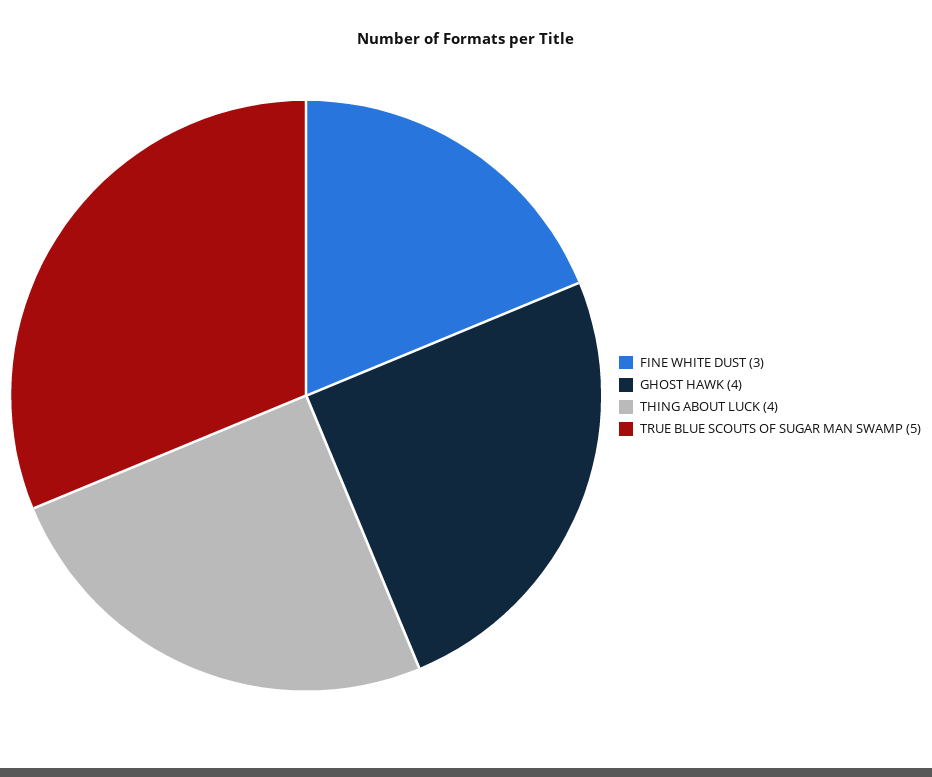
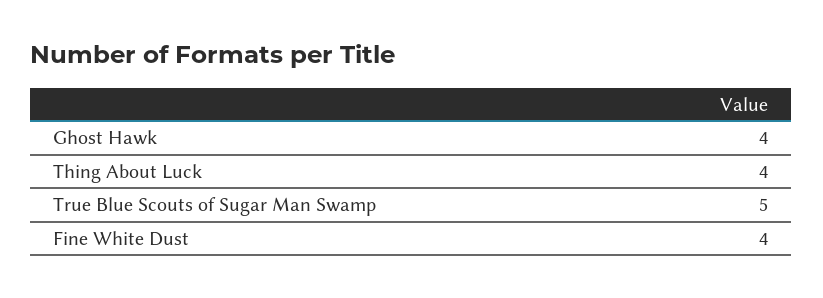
FINE WHITE DUST: 3 -> 4

